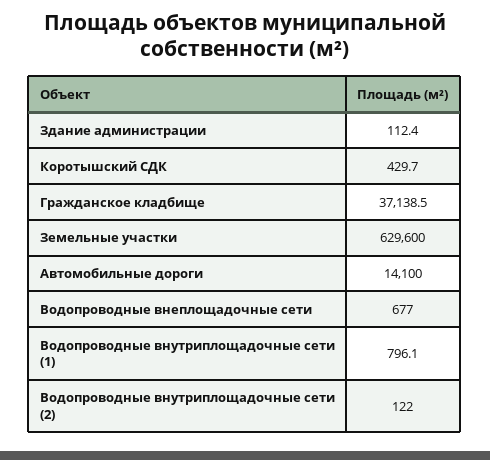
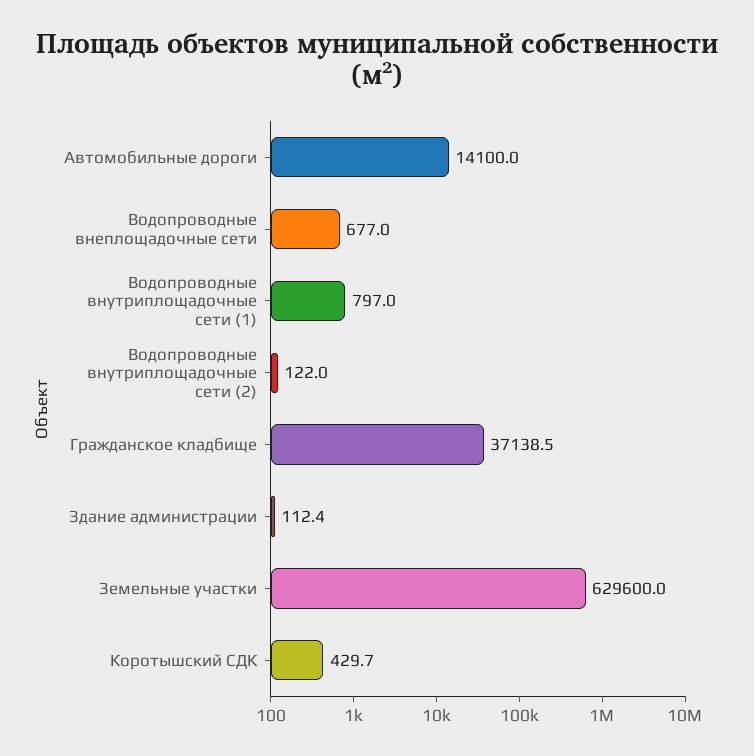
Водопроводные внутриплощадочные сети (1): 796.1 -> 797

